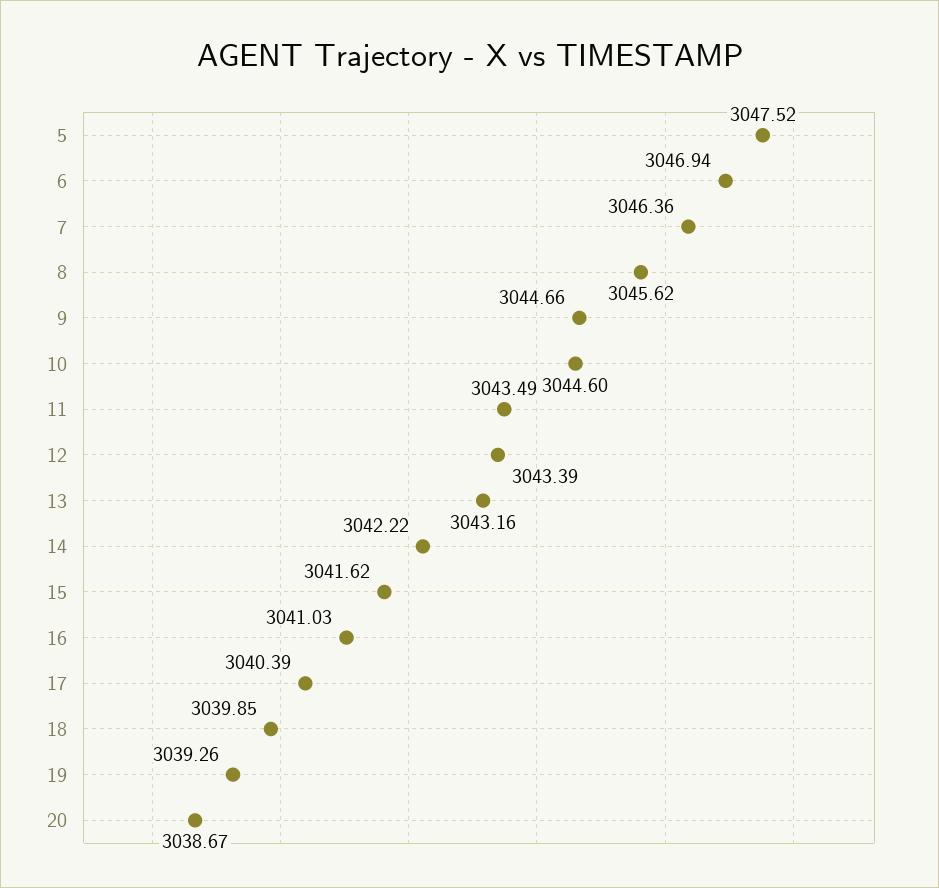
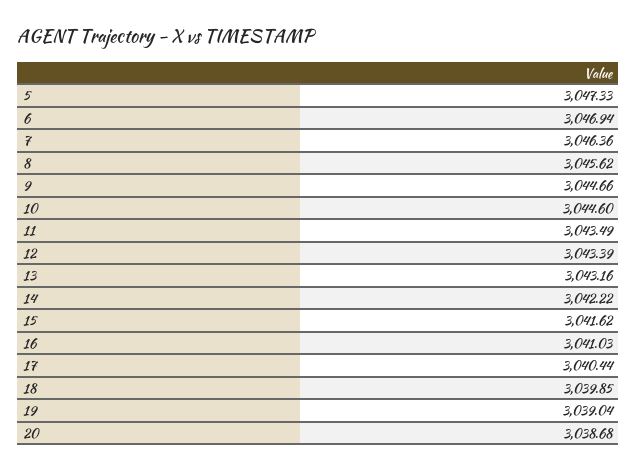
5: 3047.52 -> 3047.33
17: 3040.39 -> 3040.44
19: 3039.26 -> 3039.04
20: 3038.67 -> 3038.68

